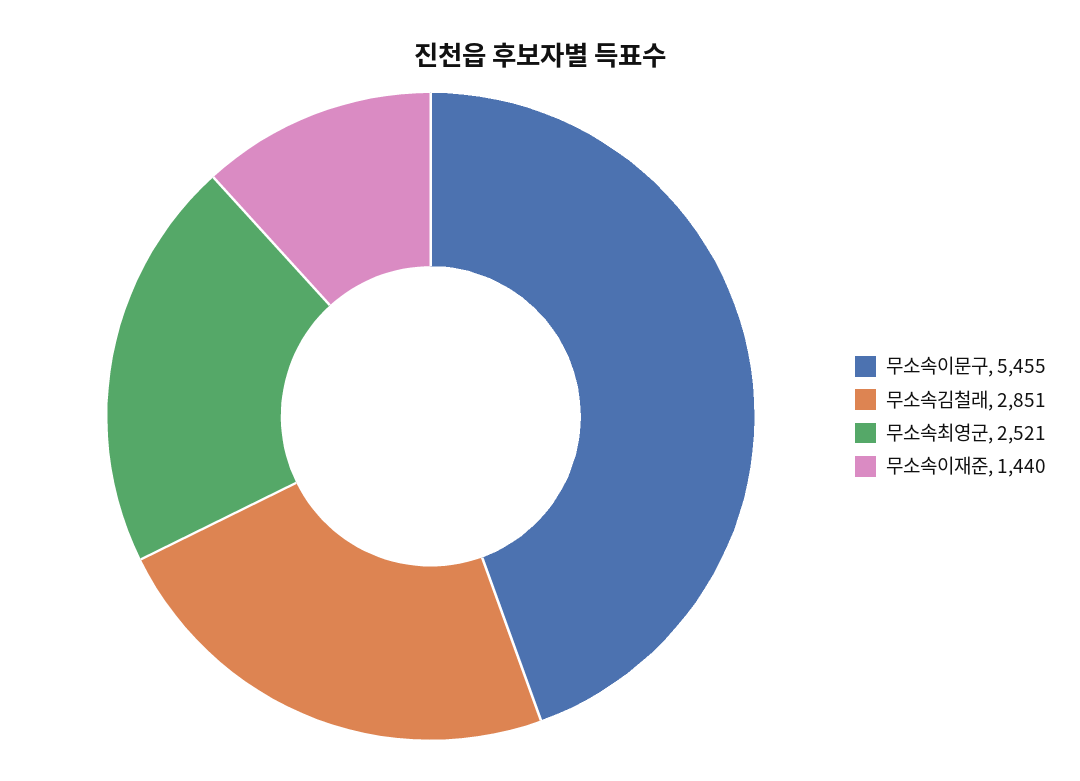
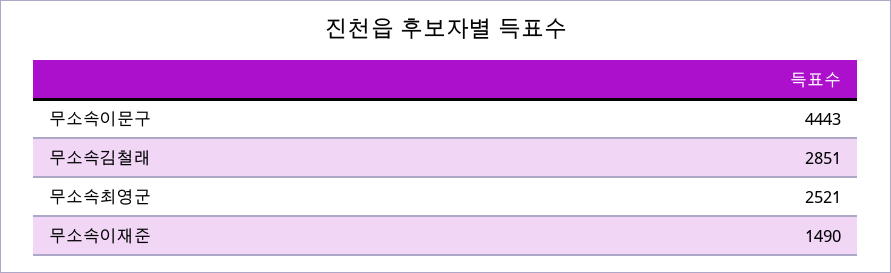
무소속이문구: 5455 -> 4443
무소속이재준: 1440 -> 1490

